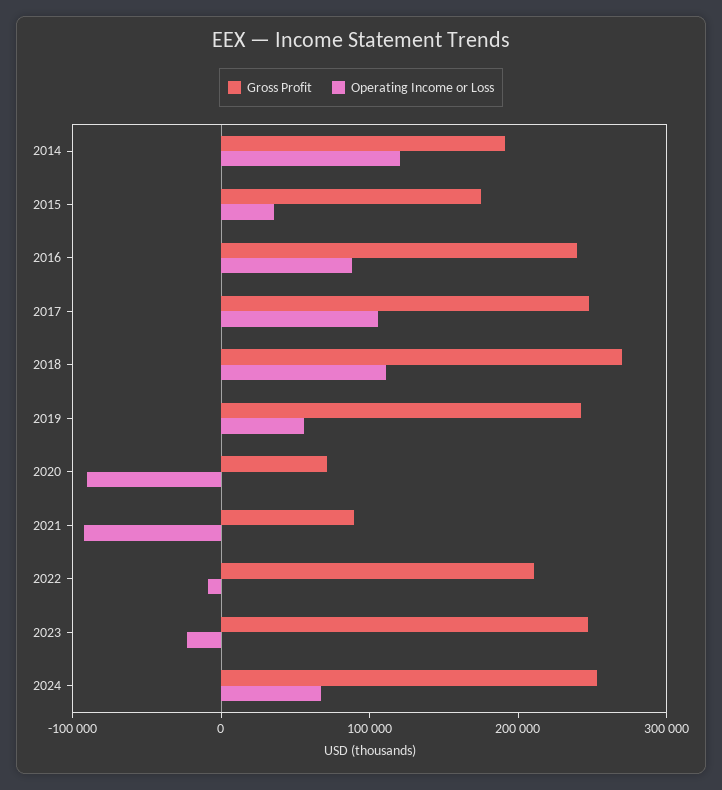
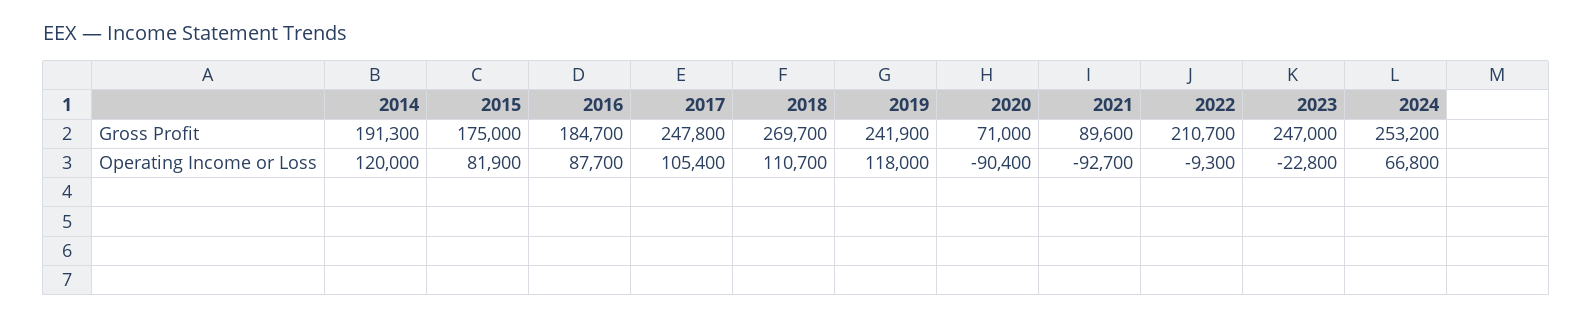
Operating Income or Loss, 2015: 40000 -> 81900
Gross Profit, 2016: 240000 -> 184700
Operating Income or Loss, 2019: 60000 -> 118000

